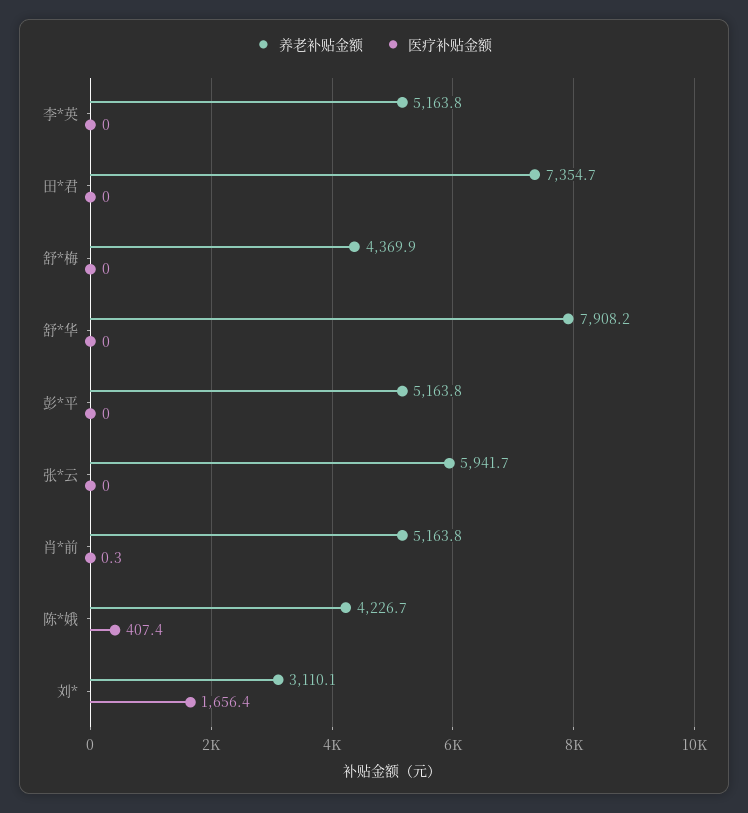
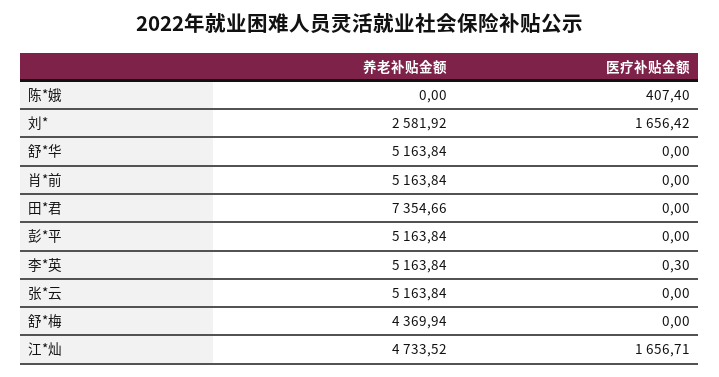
医疗补贴金额, 李*英: 0 -> 0.3
养老补贴金额, 舒*华: 7908.2 -> 5163.84
养老补贴金额, 张*云: 5941.7 -> 5163.84
医疗补贴金额, 肖*前: 0.3 -> 0
养老补贴金额, 陈*娥: 4226.7 -> 0
养老补贴金额, 刘*: 3110.1 -> 2581.92
养老补贴金额, 江*灿: none -> 4733.52
医疗补贴金额, 江*灿: none -> 1656.71

